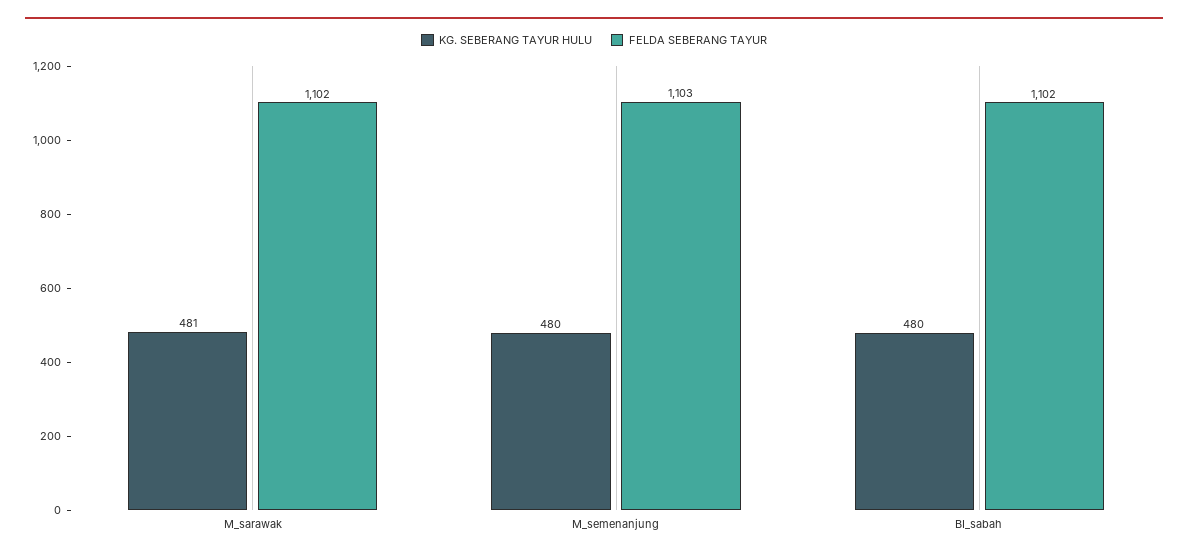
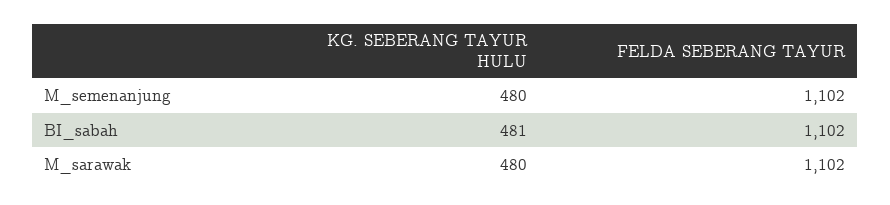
KG. SEBERANG TAYUR HULU, M_sarawak: 481 -> 480
FELDA SEBERANG TAYUR, M_semenanjung: 1103 -> 1102
KG. SEBERANG TAYUR HULU, BI_sabah: 480 -> 481

